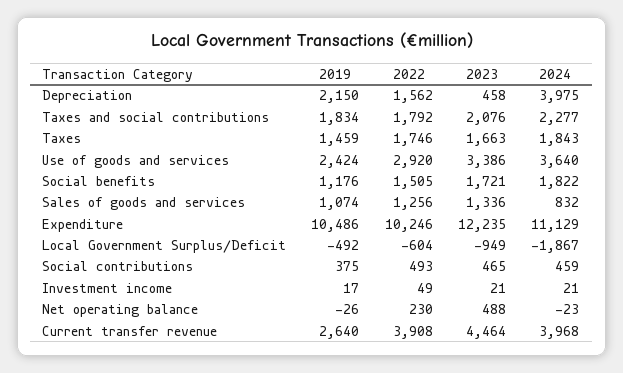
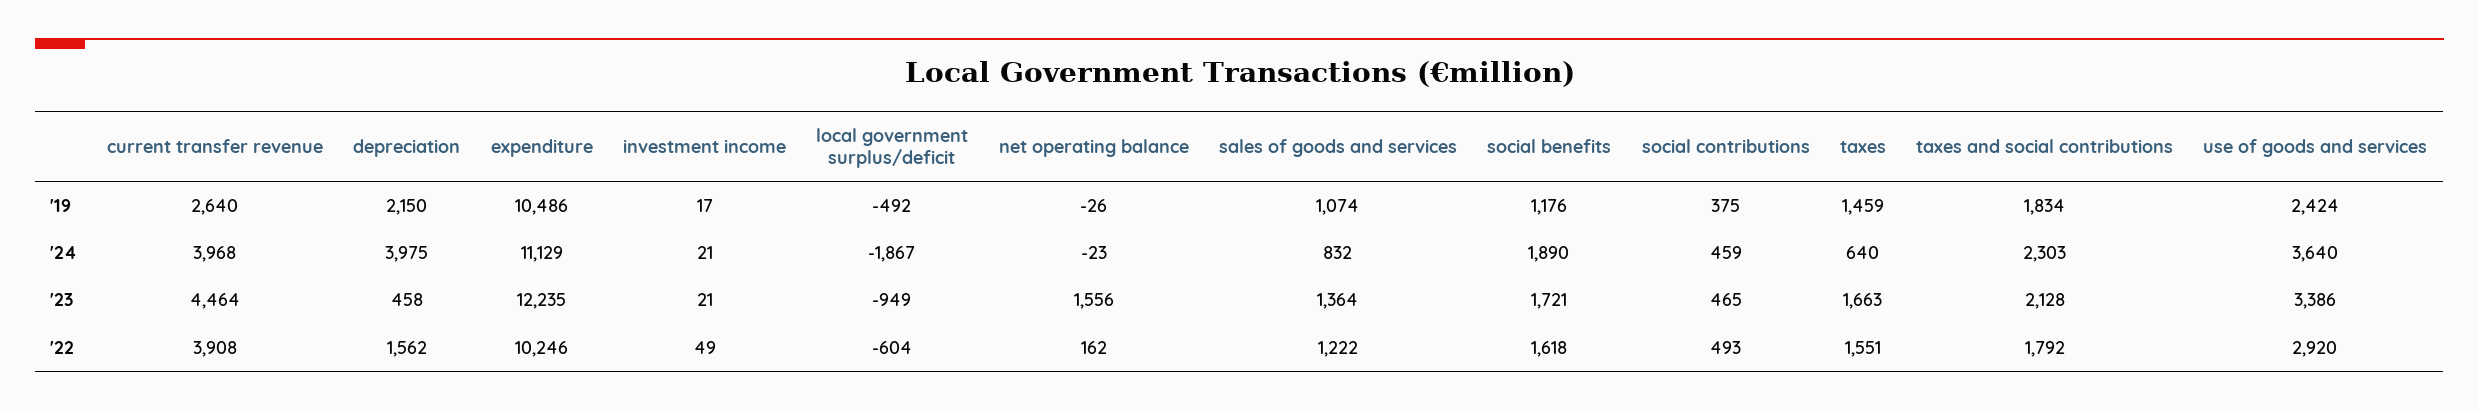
2023, Taxes and social contributions: 2076 -> 2128
2024, Taxes and social contributions: 2277 -> 2303
2022, Taxes: 1746 -> 1551
2024, Taxes: 1843 -> 640
2022, Social benefits: 1505 -> 1618
2024, Social benefits: 1822 -> 1890
2022, Sales of goods and services: 1256 -> 1222
2023, Sales of goods and services: 1336 -> 1364
2022, Net operating balance: 230 -> 162
2023, Net operating balance: 488 -> 1556

